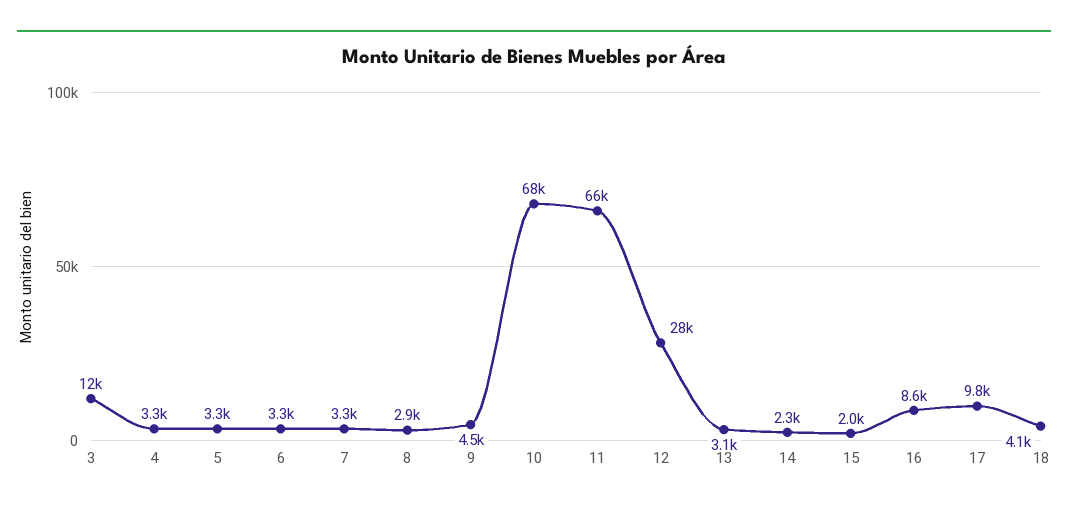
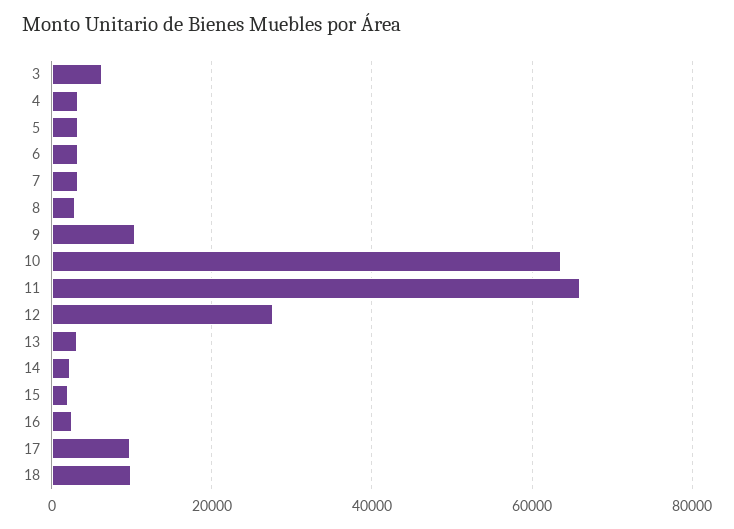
3: 12000 -> 6000
9: 4500 -> 10000
10: 68000 -> 64000
16: 8600 -> 2000
18: 4100 -> 10000

